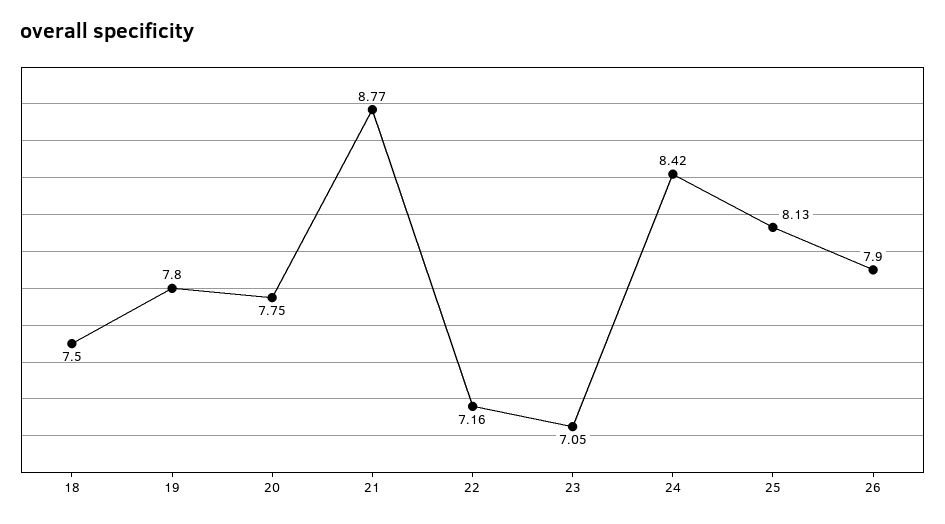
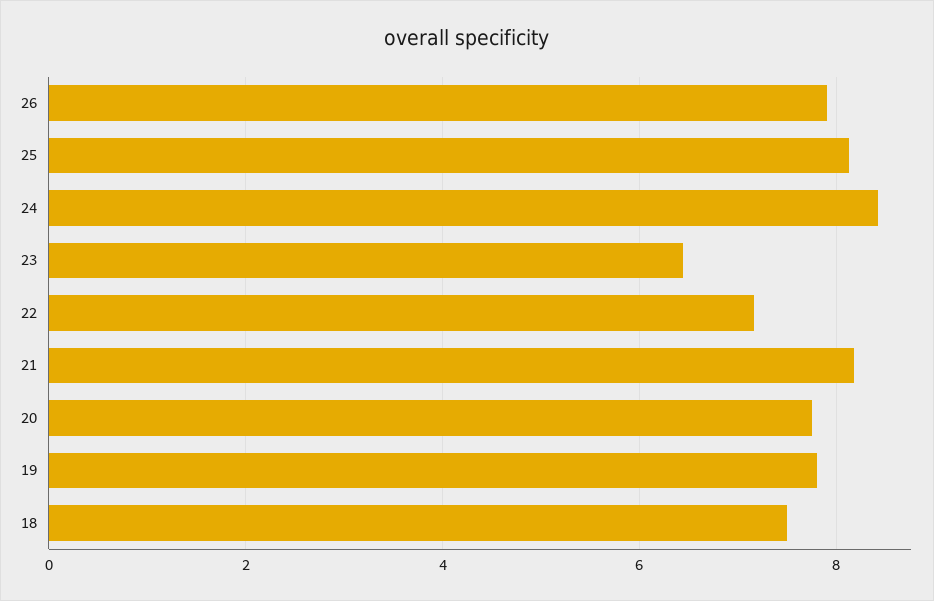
21: 8.77 -> 8.2
23: 7.05 -> 6.4

